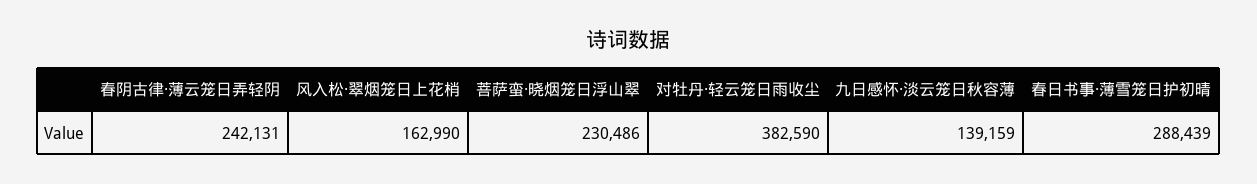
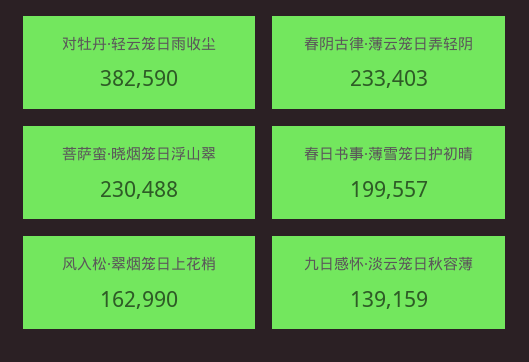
春阴古律·薄云笼日弄轻阴: 242131 -> 233403
菩萨蛮·晓烟笼日浮山翠: 230486 -> 230488
春日书事·薄雪笼日护初晴: 288439 -> 199557

